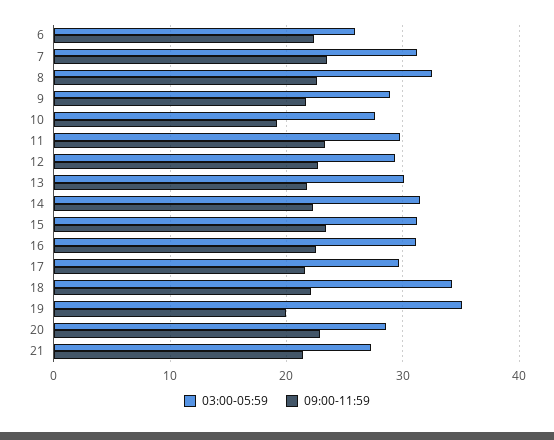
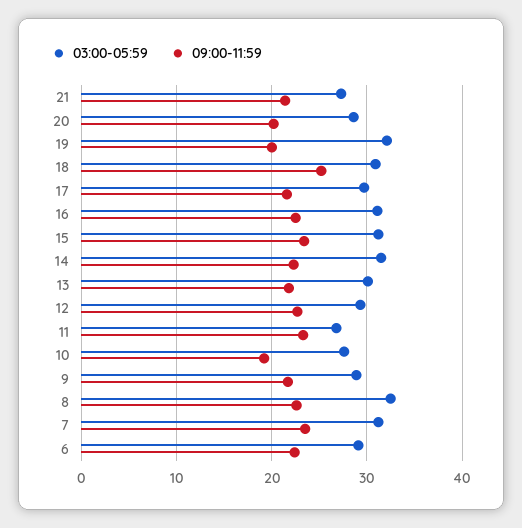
03:00-05:59, 6: 26 -> 29
03:00-05:59, 11: 30 -> 27
03:00-05:59, 18: 34 -> 31
09:00-11:59, 18: 22 -> 25
03:00-05:59, 19: 35 -> 32
09:00-11:59, 20: 23 -> 20

